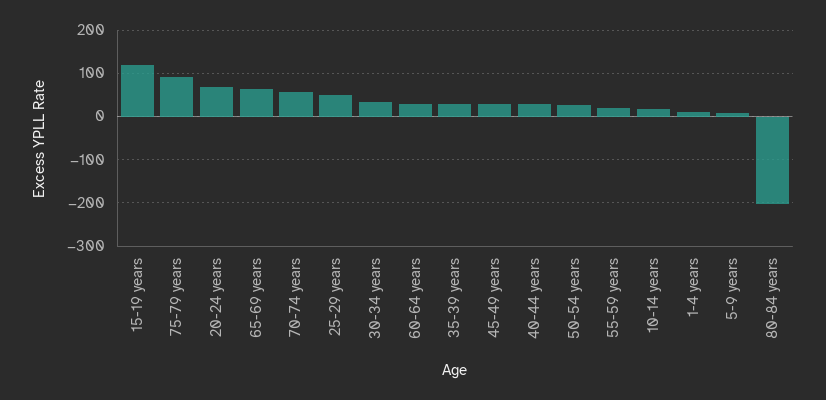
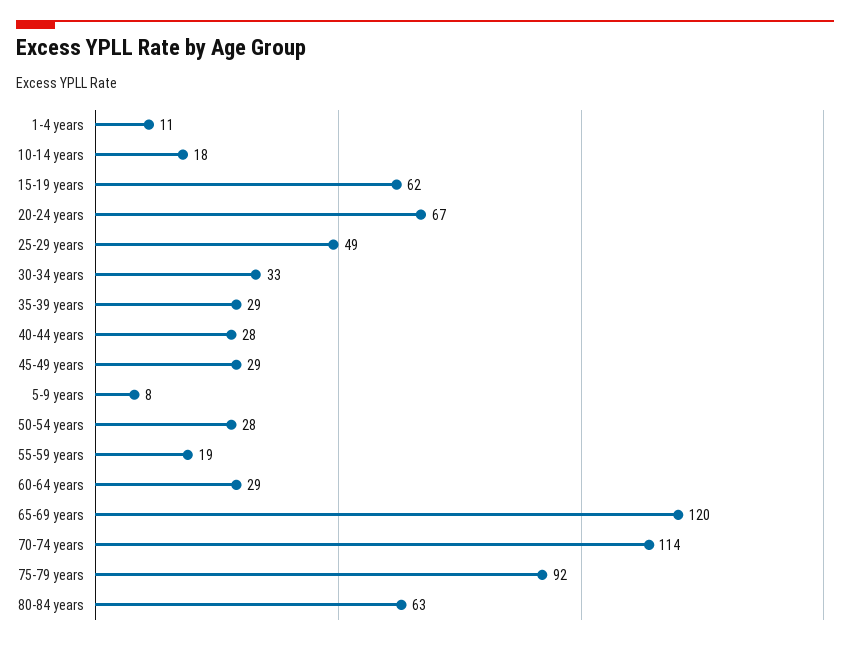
15-19 years: 120 -> 62
65-69 years: 60 -> 120
70-74 years: 60 -> 114
80-84 years: -200 -> 63

